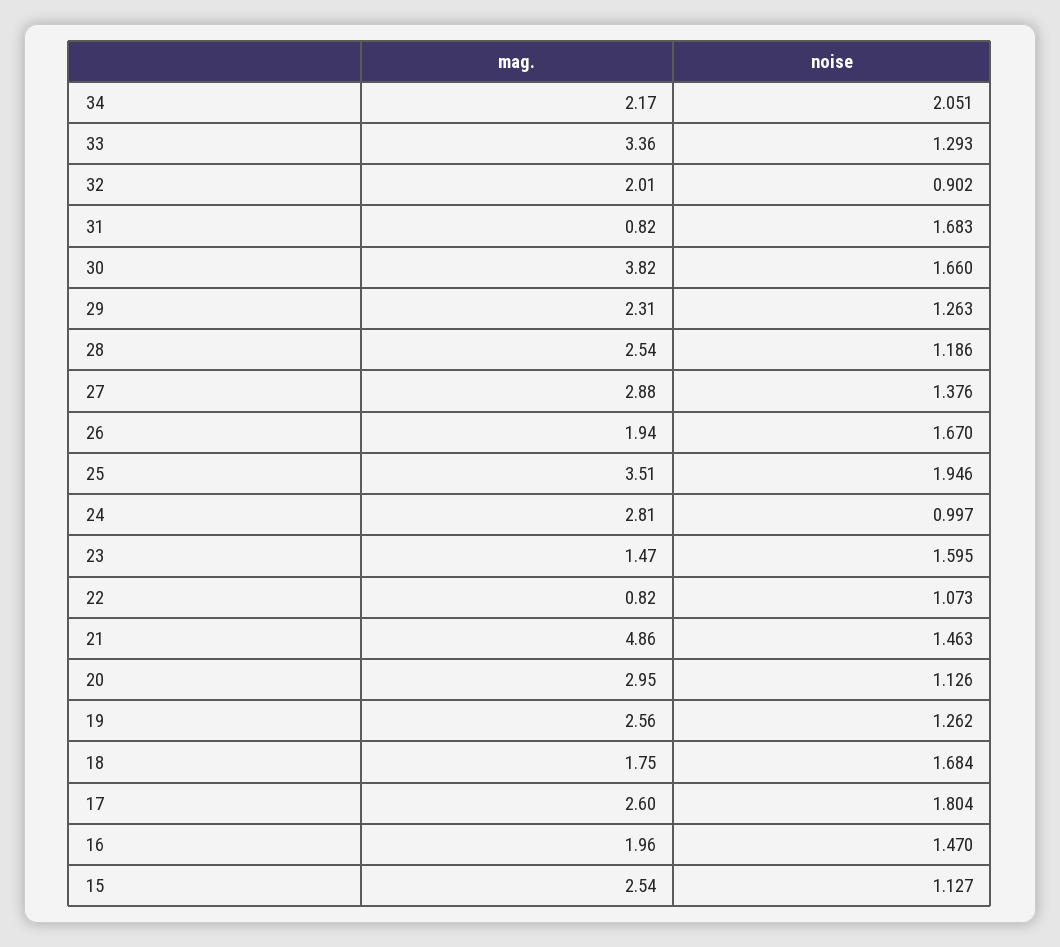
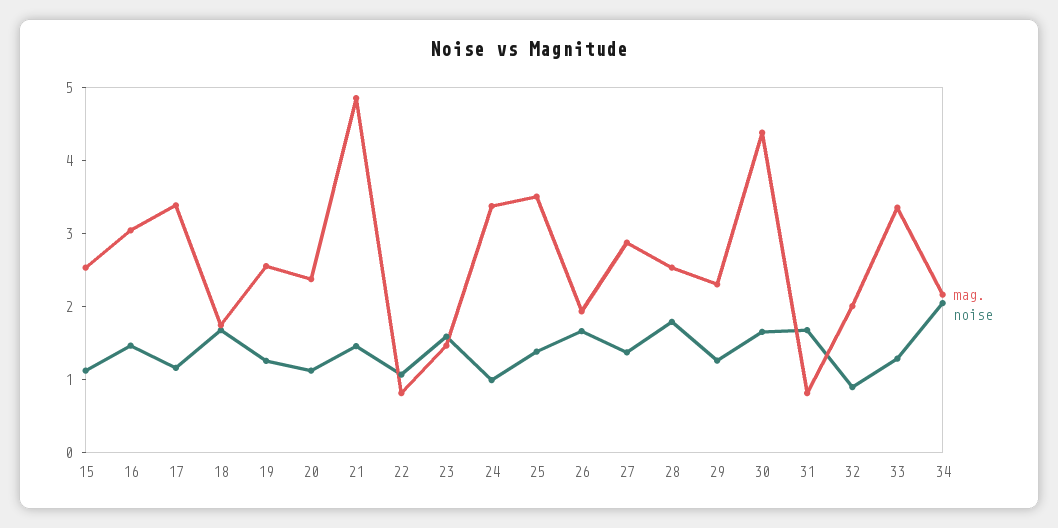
mag., 30: 3.82 -> 4.4
noise, 28: 1.186 -> 1.8
noise, 25: 1.946 -> 1.4
mag., 24: 2.81 -> 3.4
mag., 20: 2.95 -> 2.4
mag., 17: 2.6 -> 3.4
noise, 17: 1.804 -> 1.2
mag., 16: 1.96 -> 3

